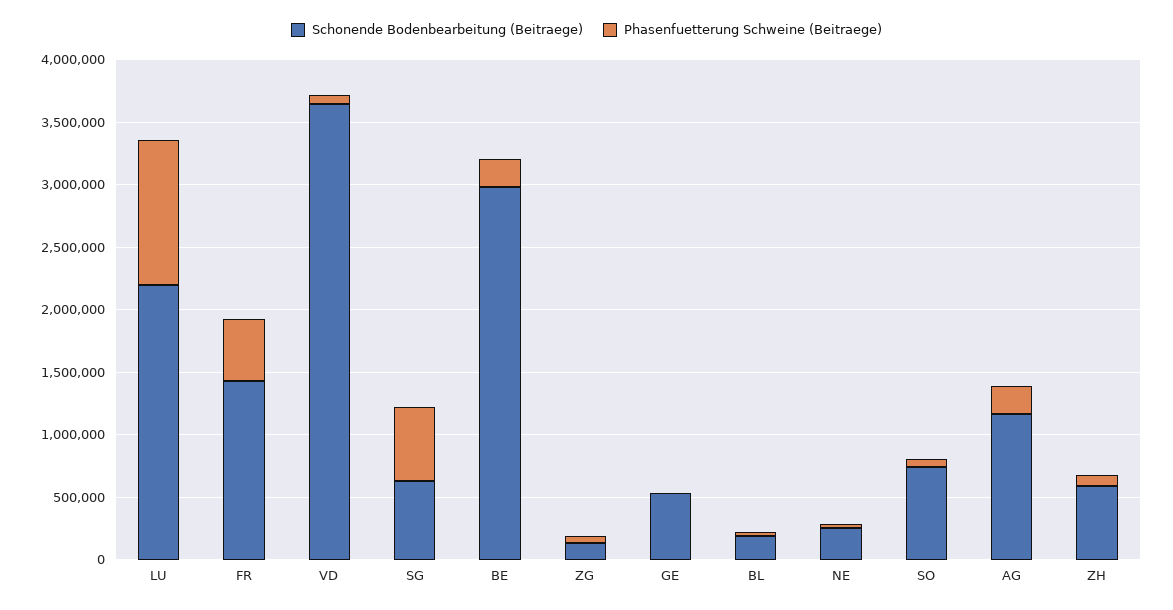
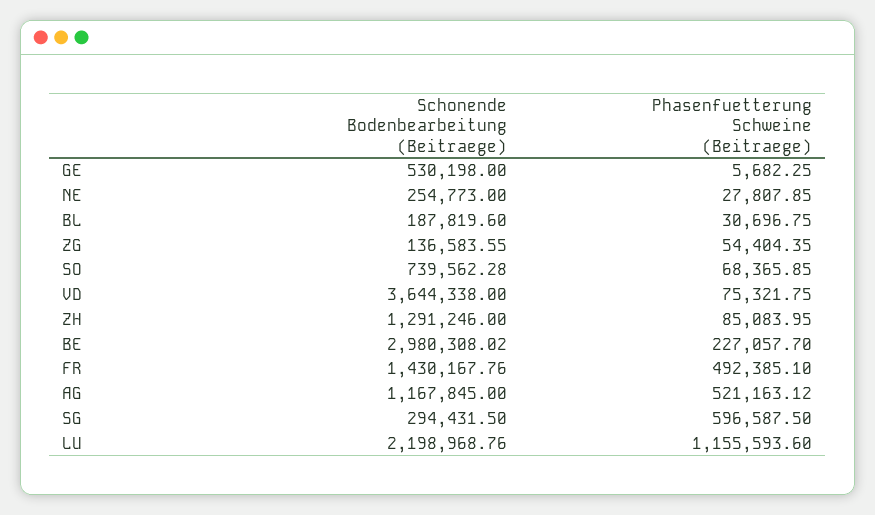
Schonende Bodenbearbeitung (Beitraege), SG: 600000 -> 294431.5
Phasenfuetterung Schweine (Beitraege), AG: 200000 -> 521163.12
Schonende Bodenbearbeitung (Beitraege), ZH: 600000 -> 1291246

